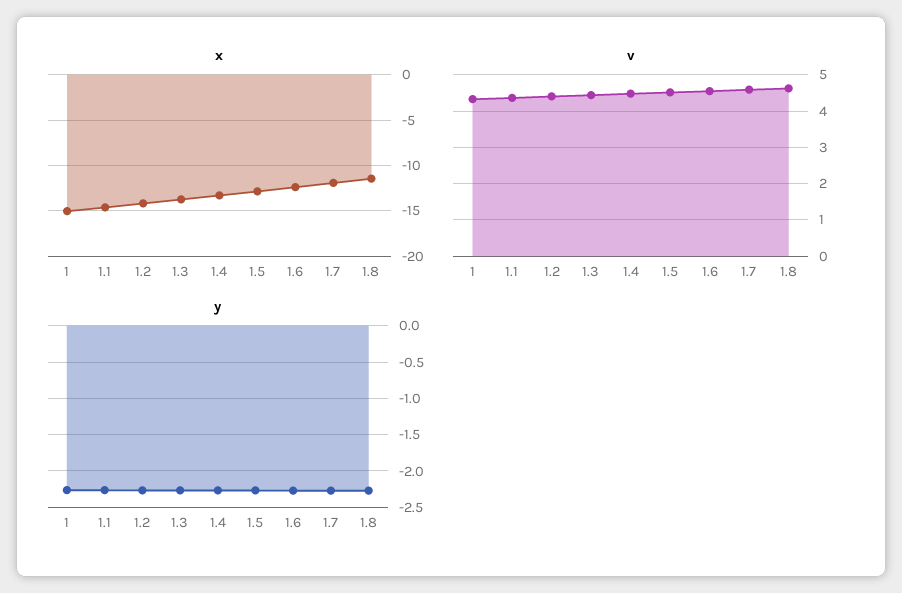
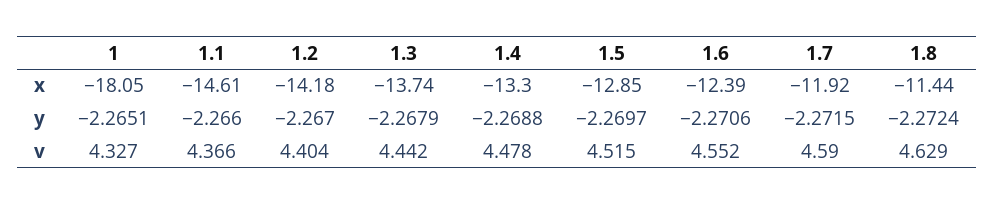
x, 1: -15 -> -18.05

